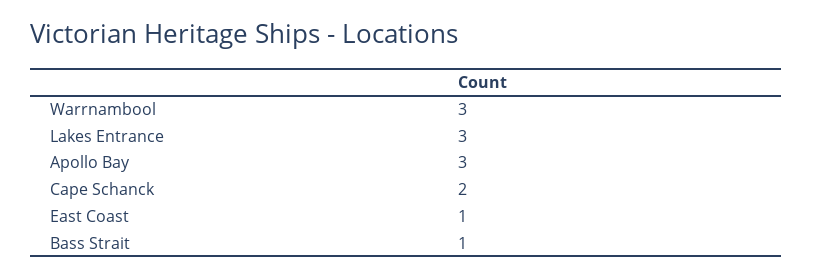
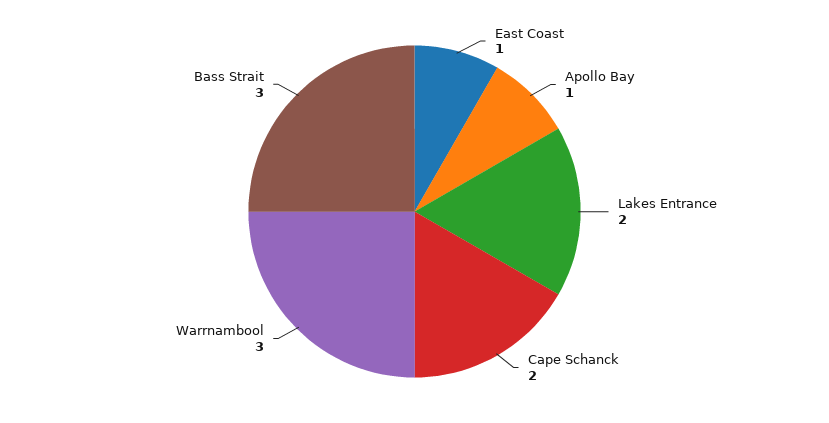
Lakes Entrance: 3 -> 2
Apollo Bay: 3 -> 1
Bass Strait: 1 -> 3

